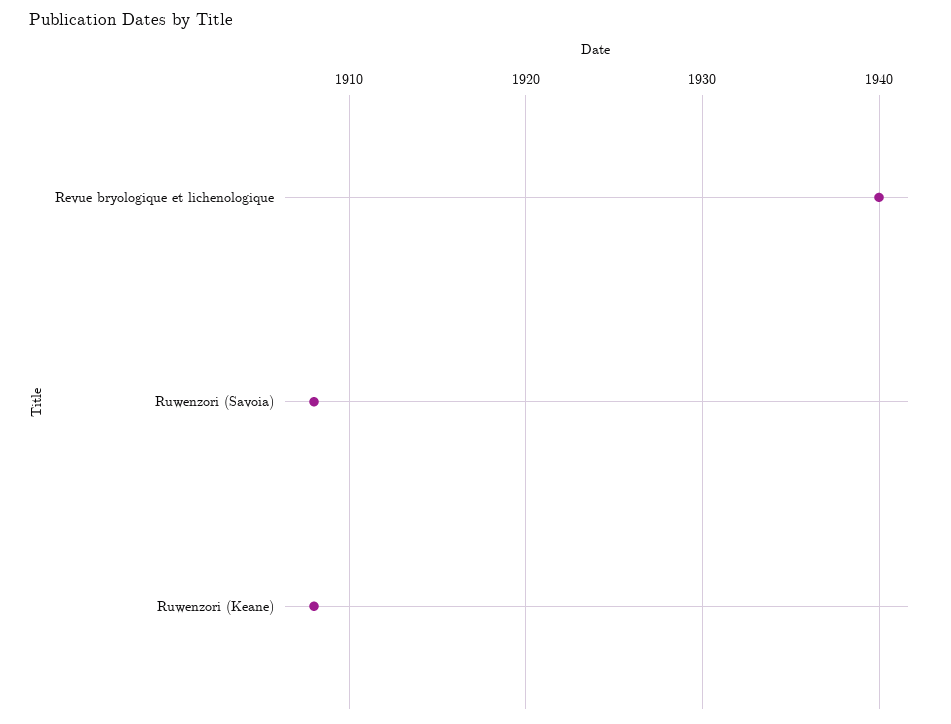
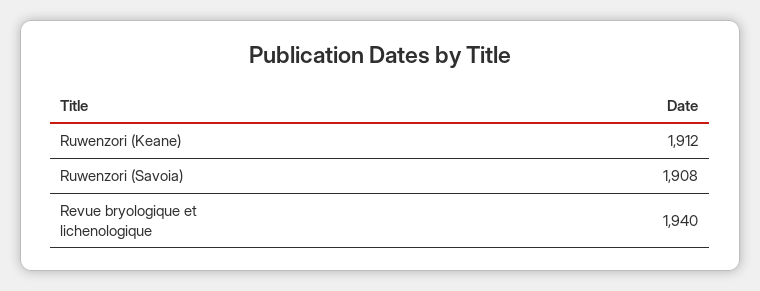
Ruwenzori (Keane): 1908 -> 1912

